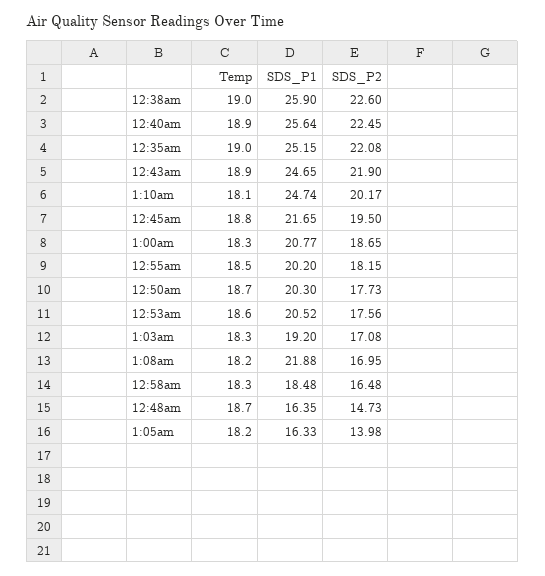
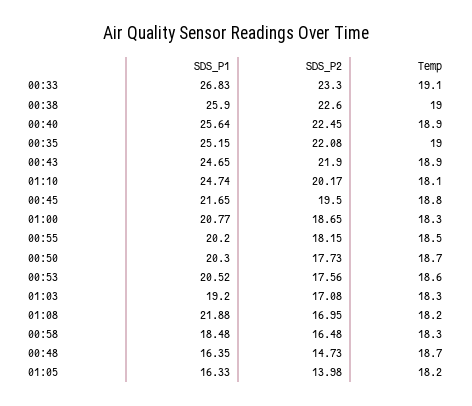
SDS_P1, 00:33: none -> 26.83
SDS_P2, 00:33: none -> 23.3
Temp, 00:33: none -> 19.1

